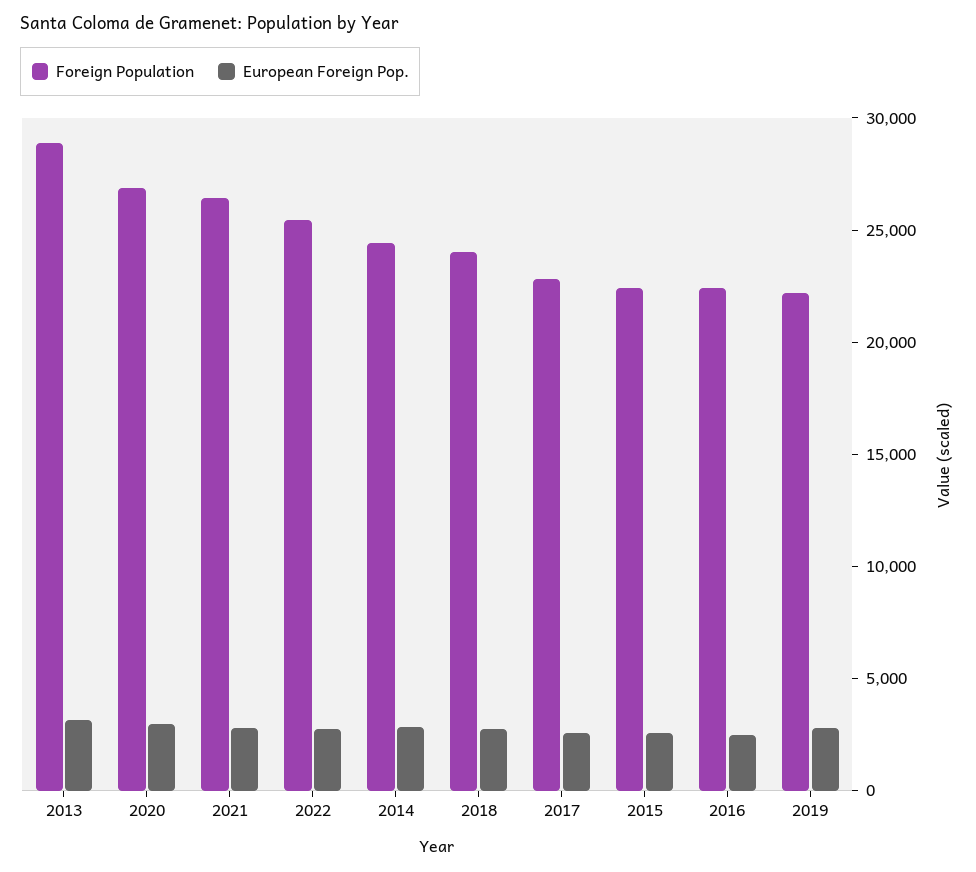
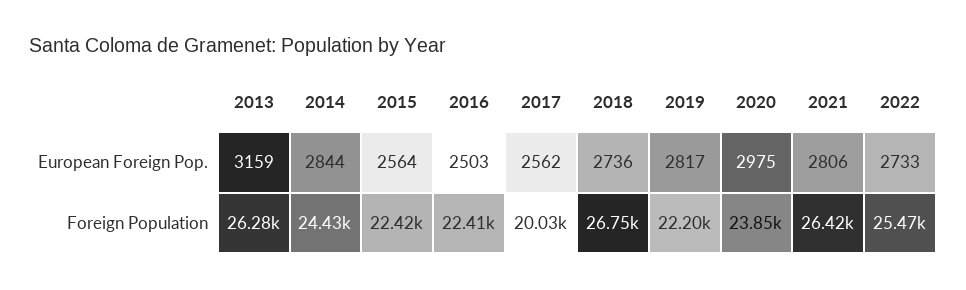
Foreign Population, 2013: 29000 -> 26280
Foreign Population, 2020: 27000 -> 23850
Foreign Population, 2018: 24000 -> 26750
Foreign Population, 2017: 23000 -> 20030

